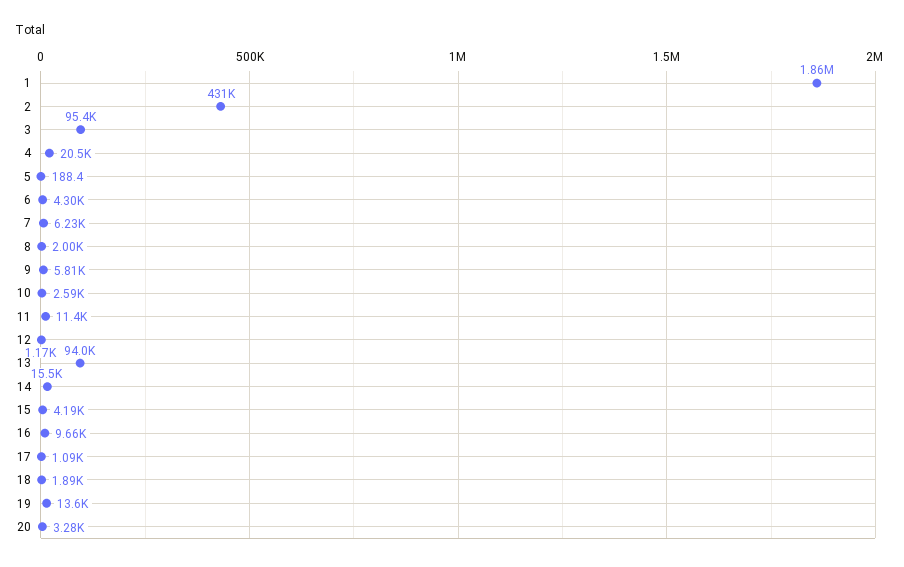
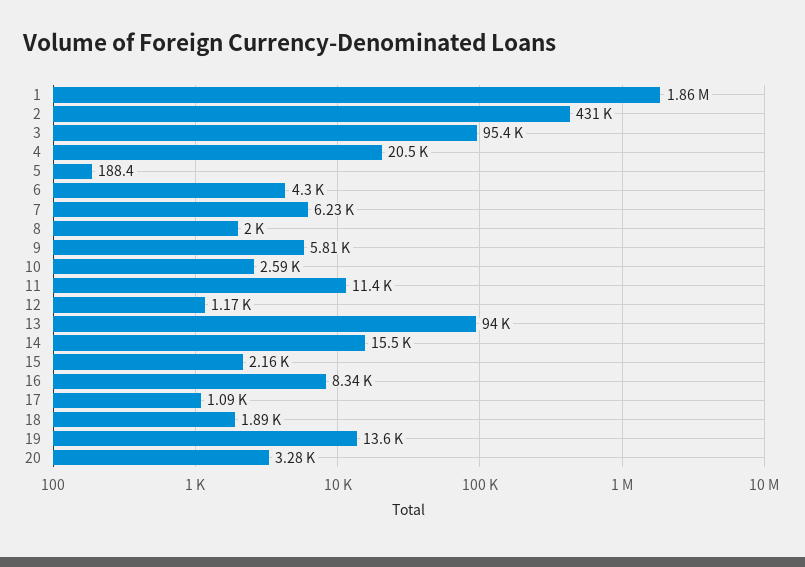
15: 4190 -> 2160
16: 9660 -> 8340

